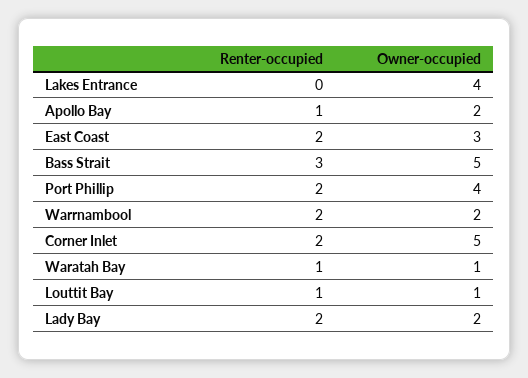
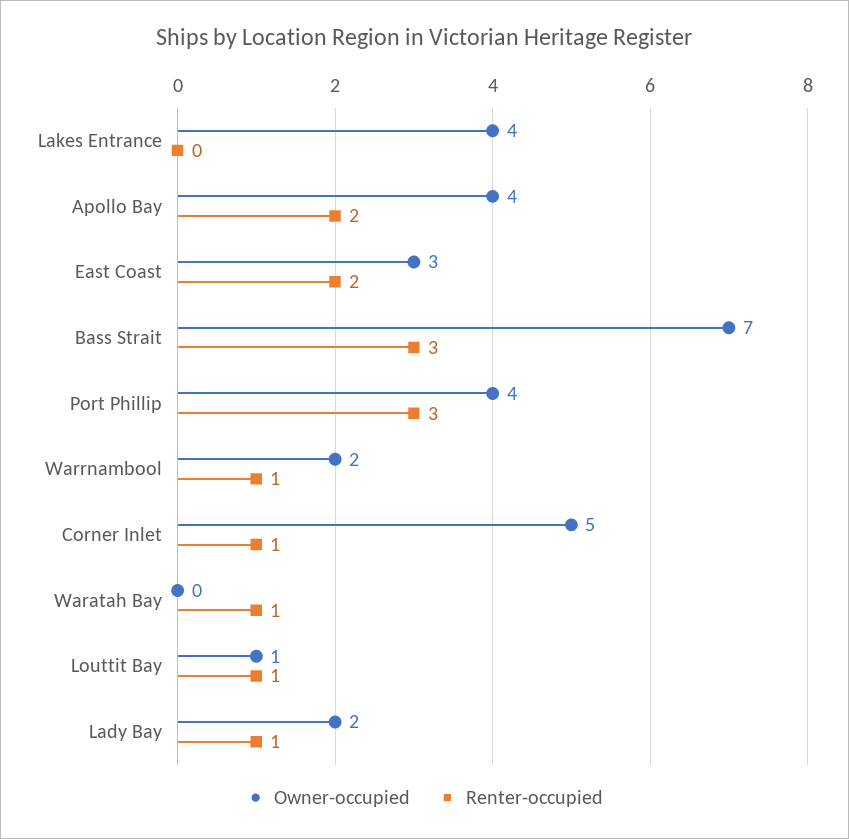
Renter-occupied, Apollo Bay: 1 -> 2
Owner-occupied, Apollo Bay: 2 -> 4
Owner-occupied, Bass Strait: 5 -> 7
Renter-occupied, Port Phillip: 2 -> 3
Renter-occupied, Warrnambool: 2 -> 1
Renter-occupied, Corner Inlet: 2 -> 1
Owner-occupied, Waratah Bay: 1 -> 0
Renter-occupied, Lady Bay: 2 -> 1

